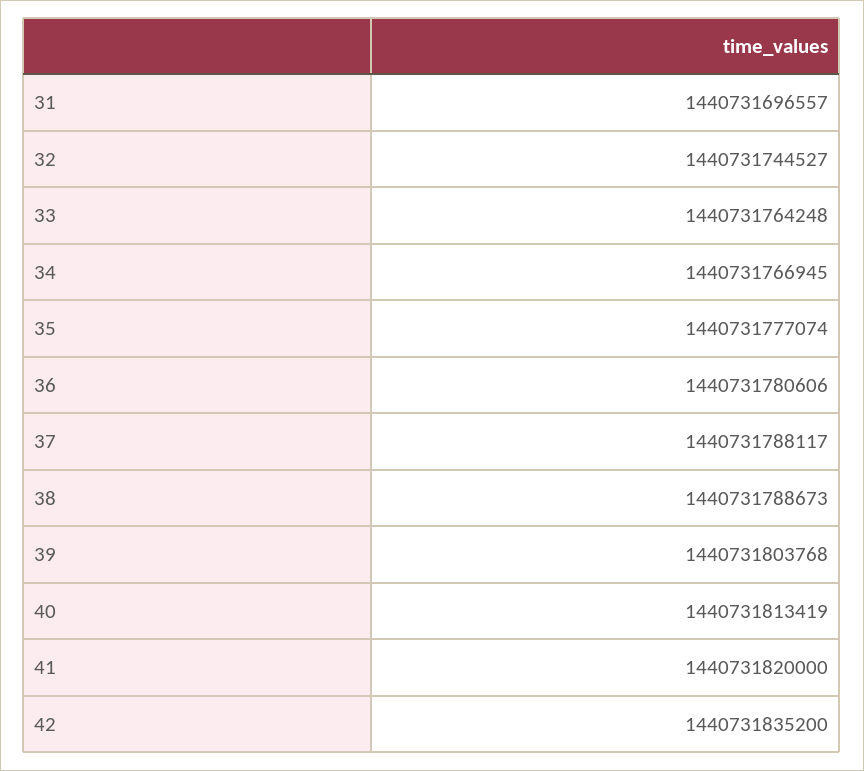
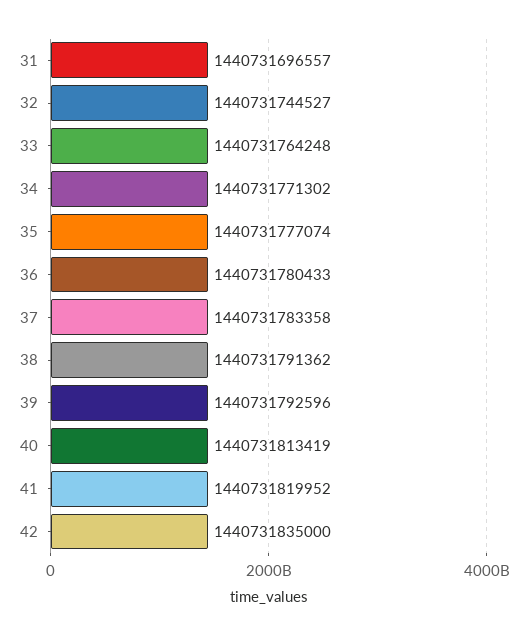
34: 1440731766945 -> 1440731771302
36: 1440731780606 -> 1440731780433
37: 1440731788117 -> 1440731783358
38: 1440731788673 -> 1440731791362
39: 1440731803768 -> 1440731792596
41: 1440731820000 -> 1440731819952
42: 1440731835200 -> 1440731835000

